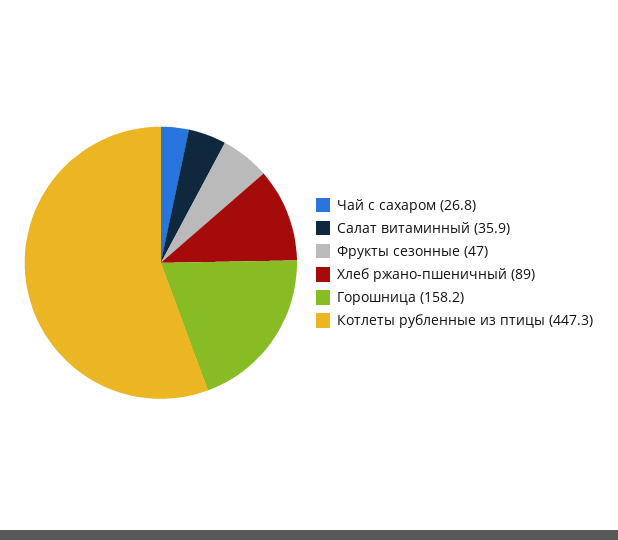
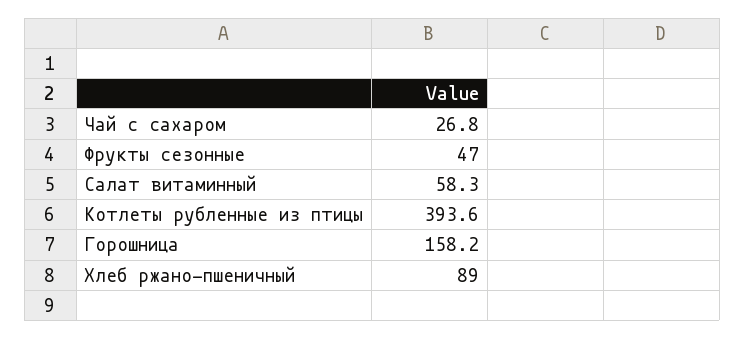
Салат витаминный: 35.9 -> 58.3
Котлеты рубленные из птицы: 447.3 -> 393.6

